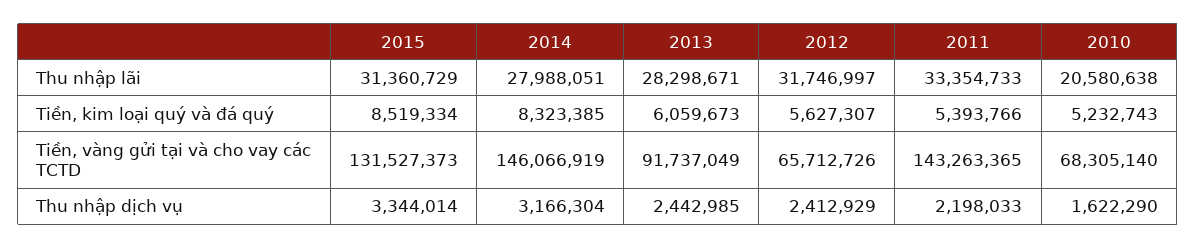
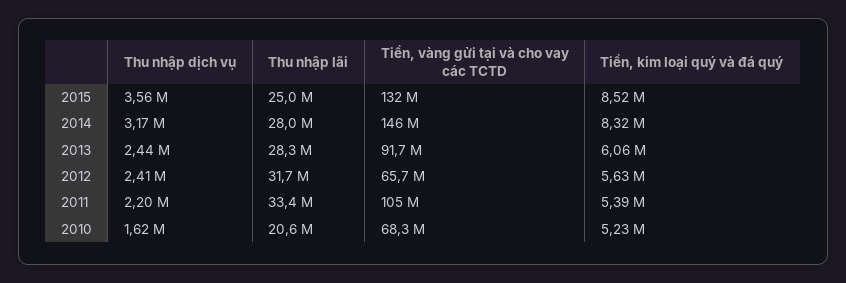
2015, Thu nhập lãi: 31360729 -> 25000000
2011, Tiền, vàng gửi tại và cho vay các TCTD: 143263365 -> 105000000
2015, Thu nhập dịch vụ: 3344014 -> 3560000

